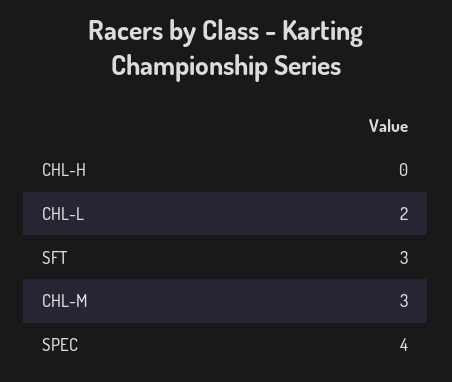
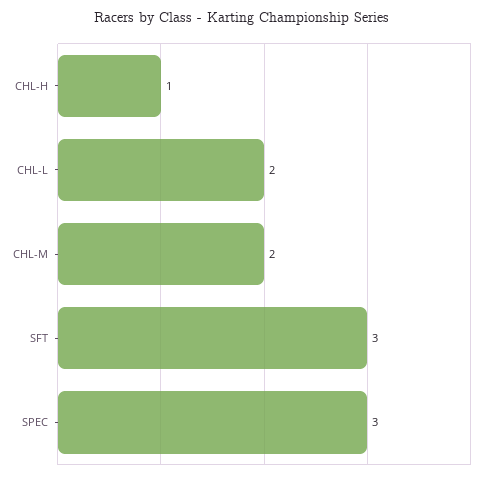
CHL-H: 0 -> 1
CHL-M: 3 -> 2
SPEC: 4 -> 3

